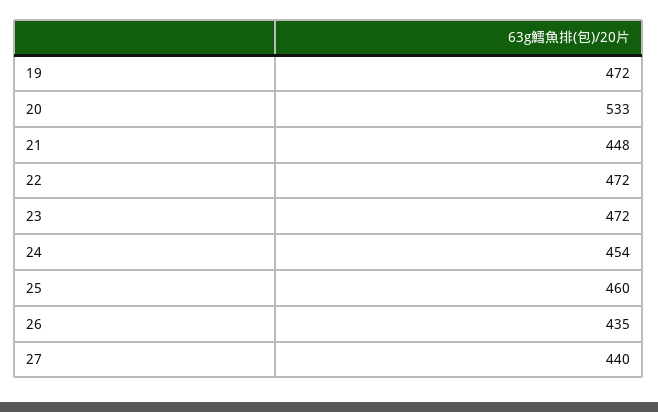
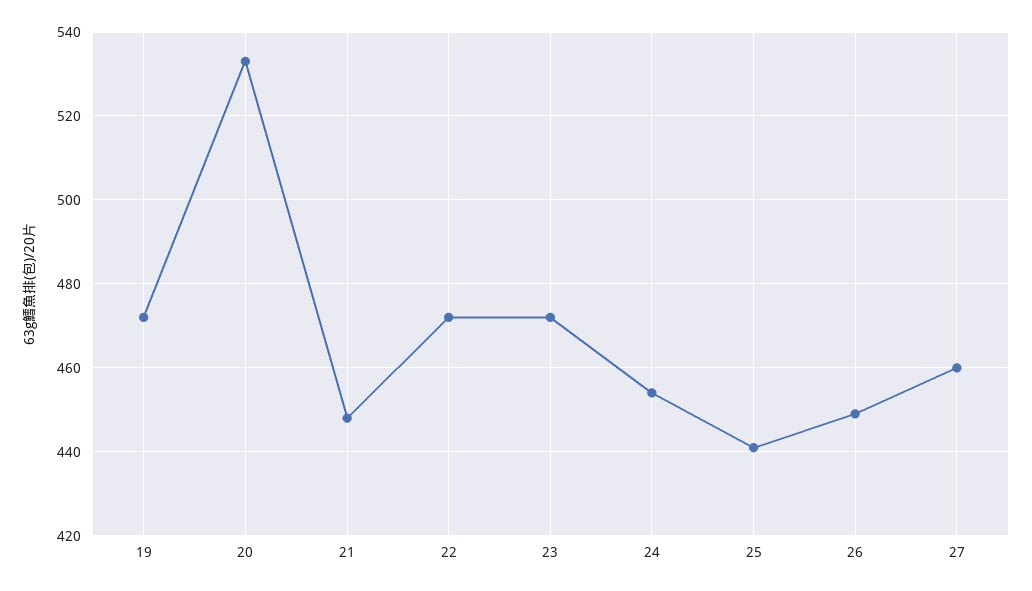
25: 460 -> 440
26: 435 -> 450
27: 440 -> 460

